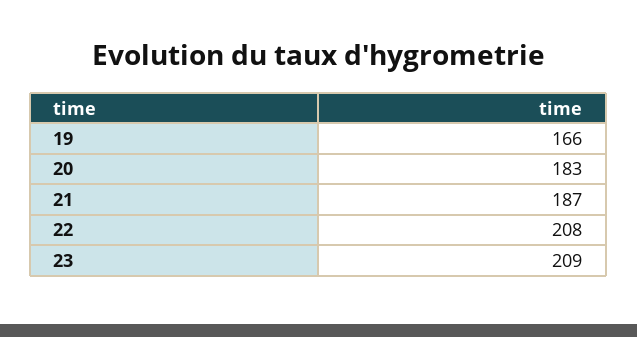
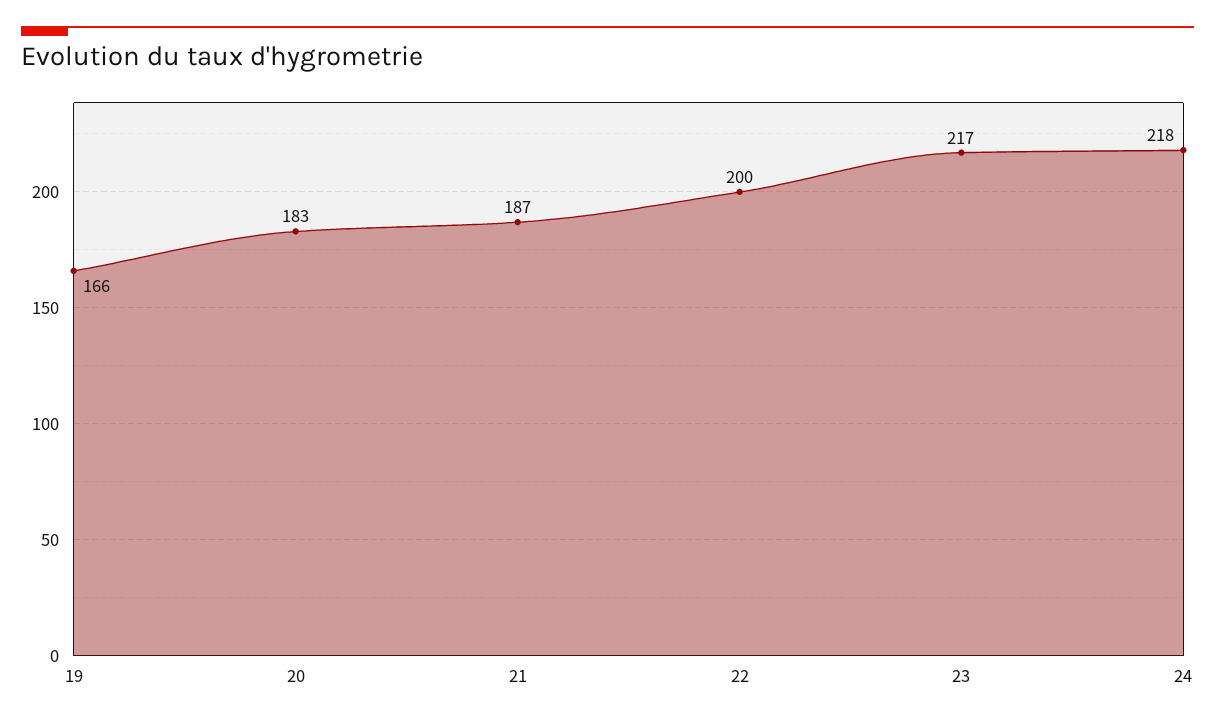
22: 208 -> 200
23: 209 -> 217
24: none -> 218

